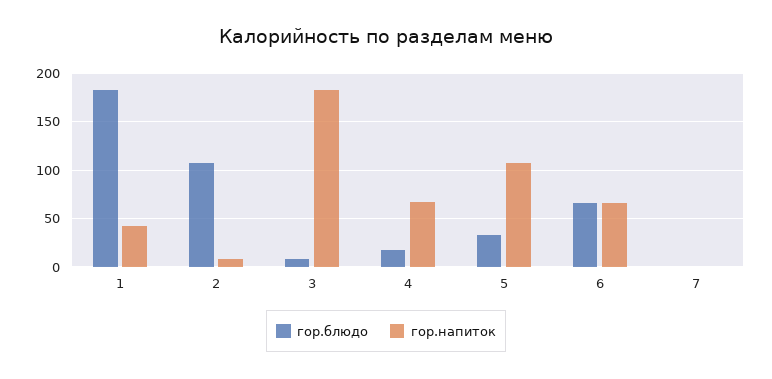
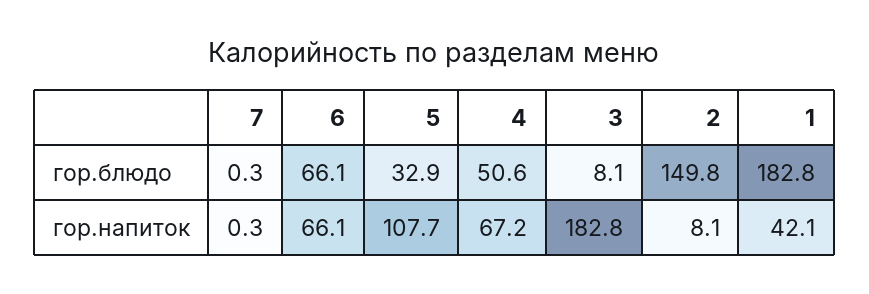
гор.блюдо, 2: 110 -> 149.8
гор.блюдо, 4: 20 -> 50.6

